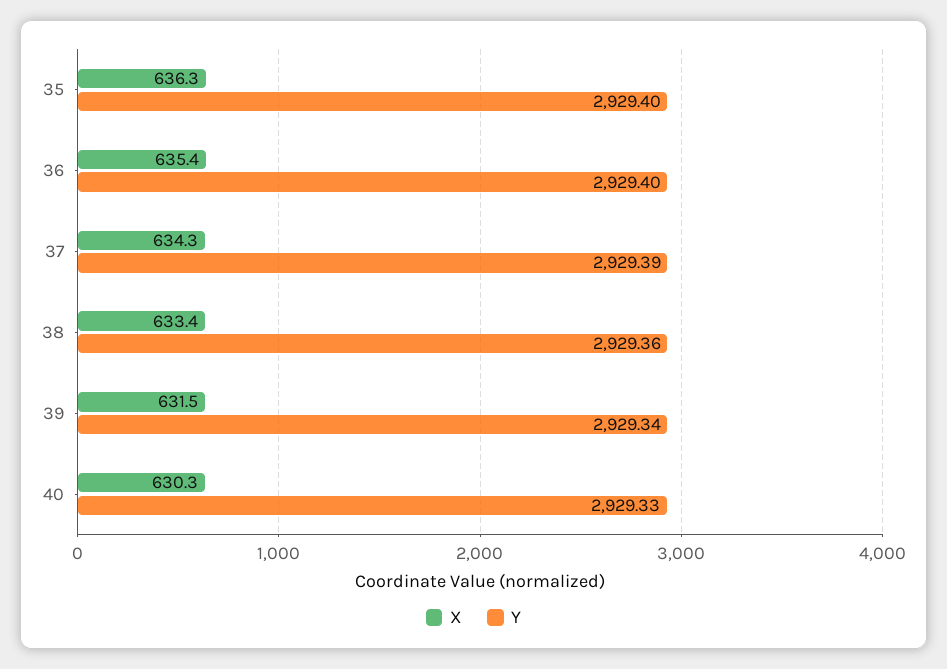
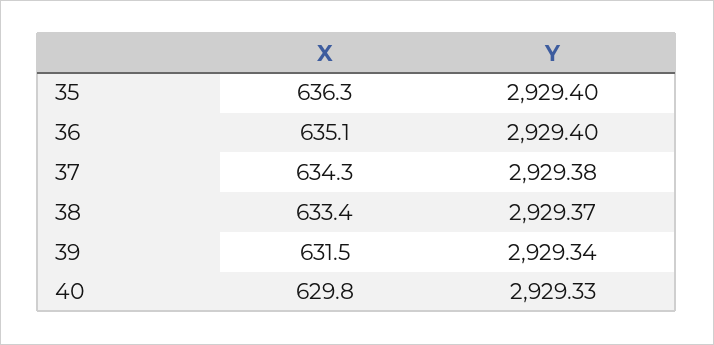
X, 36: 635.4 -> 635.1
Y, 37: 2929.39 -> 2929.38
Y, 38: 2929.36 -> 2929.37
X, 40: 630.3 -> 629.8

